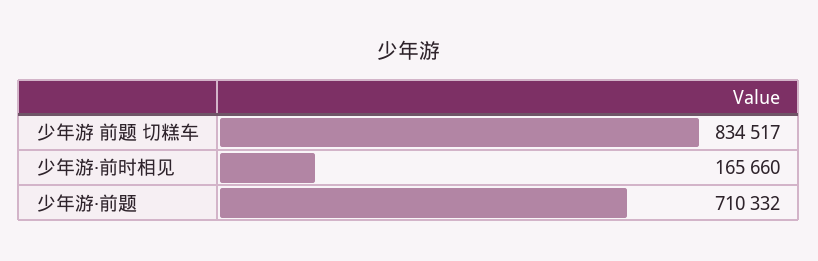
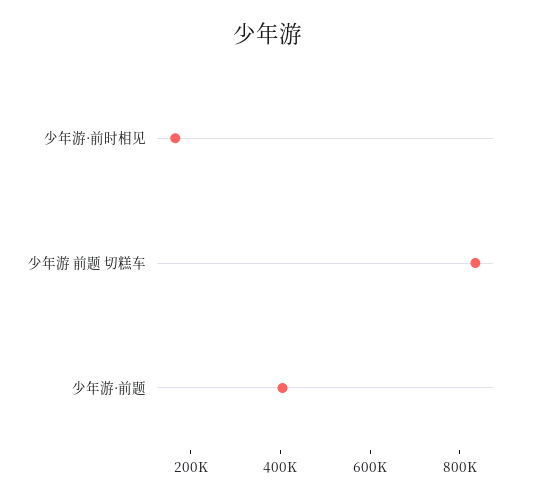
少年游·前题: 710332 -> 400000

